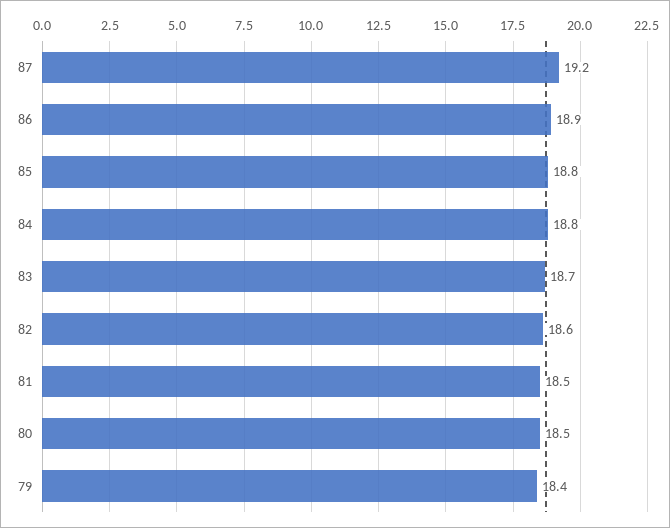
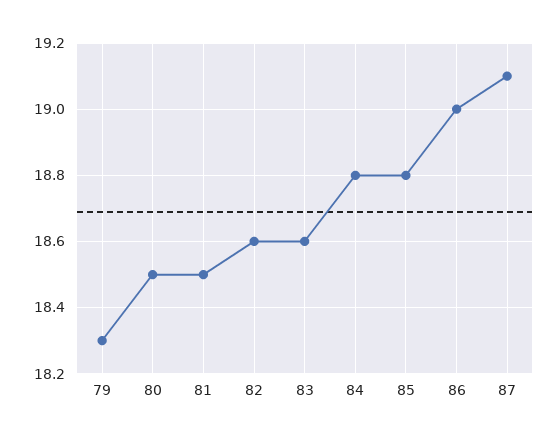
87: 19.2 -> 19.1
86: 18.9 -> 19
83: 18.7 -> 18.6
79: 18.4 -> 18.3

